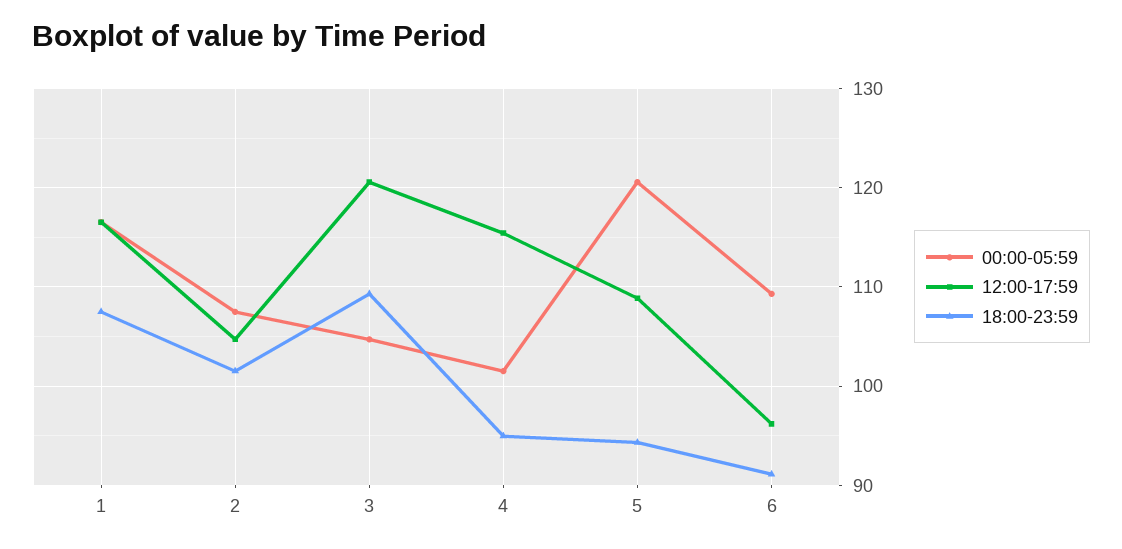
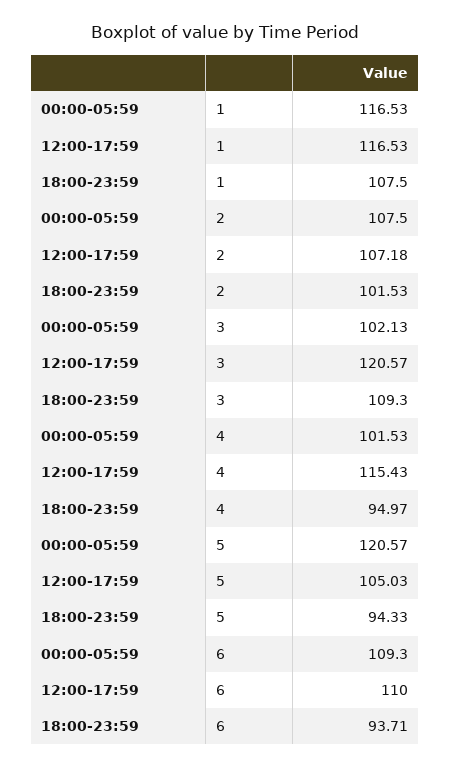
12:00-17:59, 2: 105 -> 107.18
00:00-05:59, 3: 105 -> 102.13
12:00-17:59, 5: 109 -> 105.03
12:00-17:59, 6: 96 -> 110
18:00-23:59, 6: 91 -> 93.71

